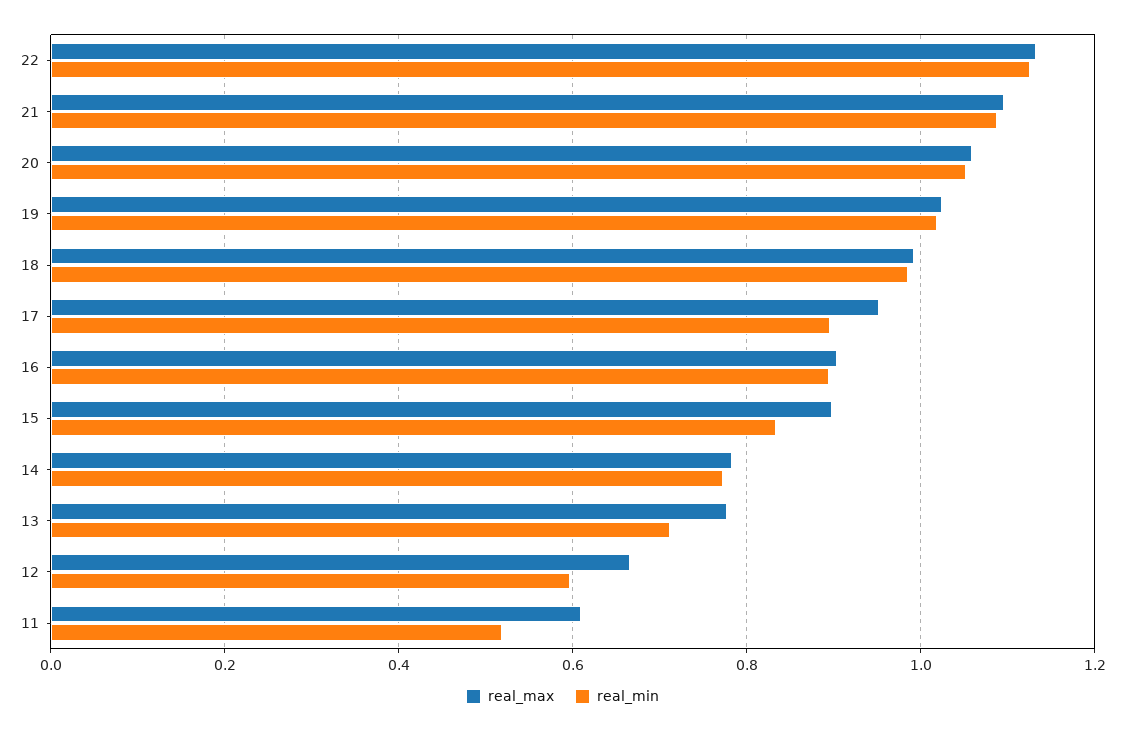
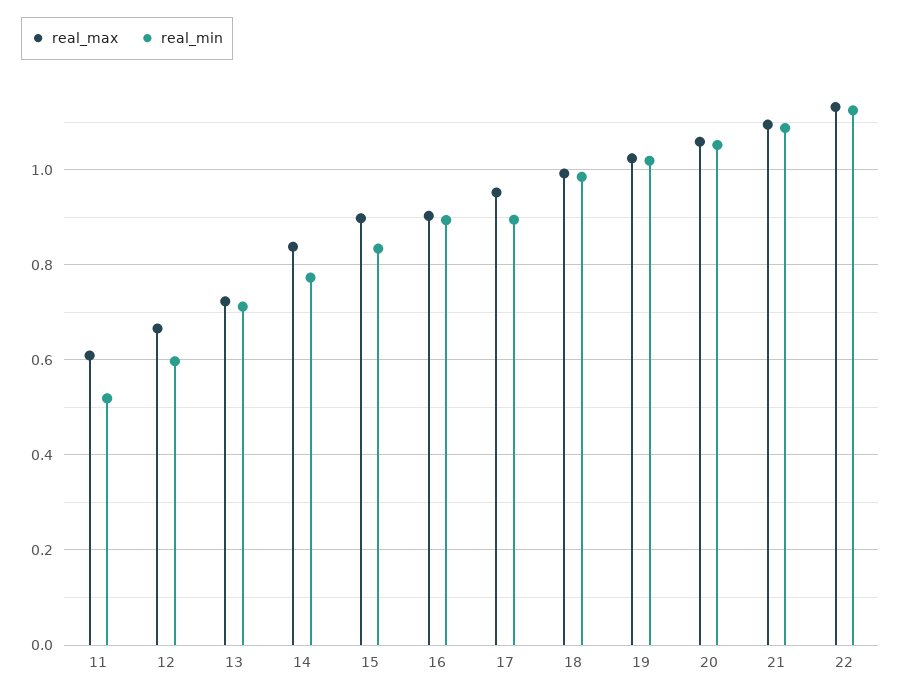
real_max, 14: 0.78 -> 0.84
real_max, 13: 0.78 -> 0.72

